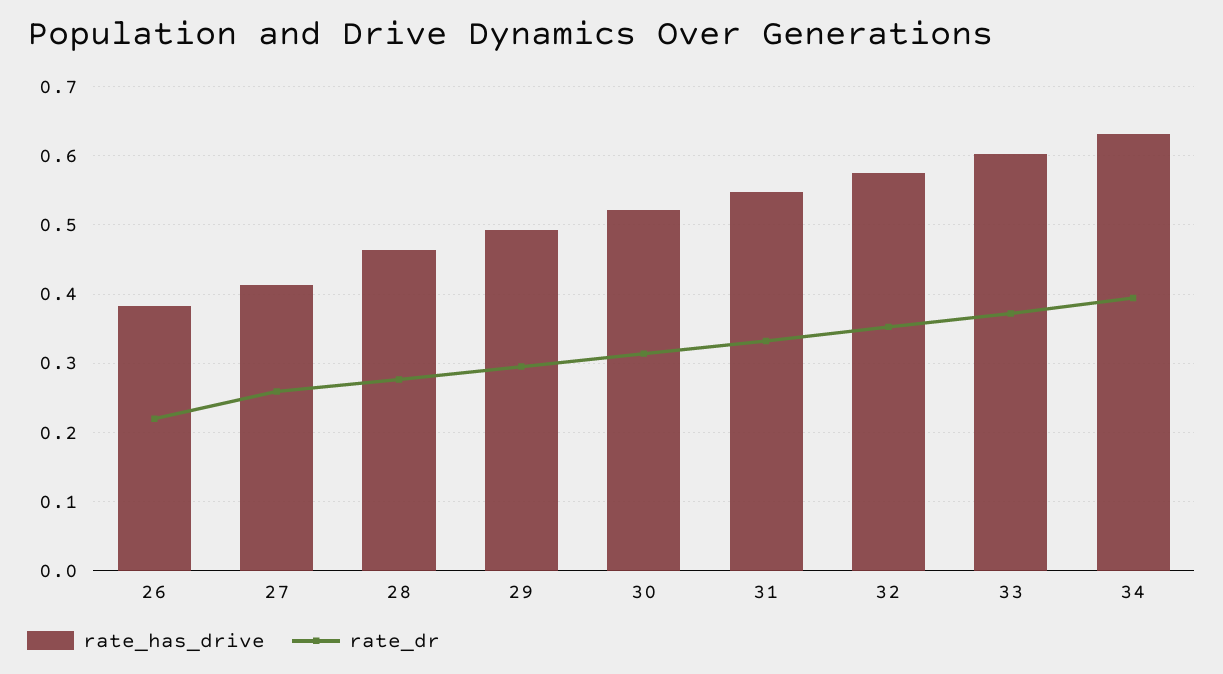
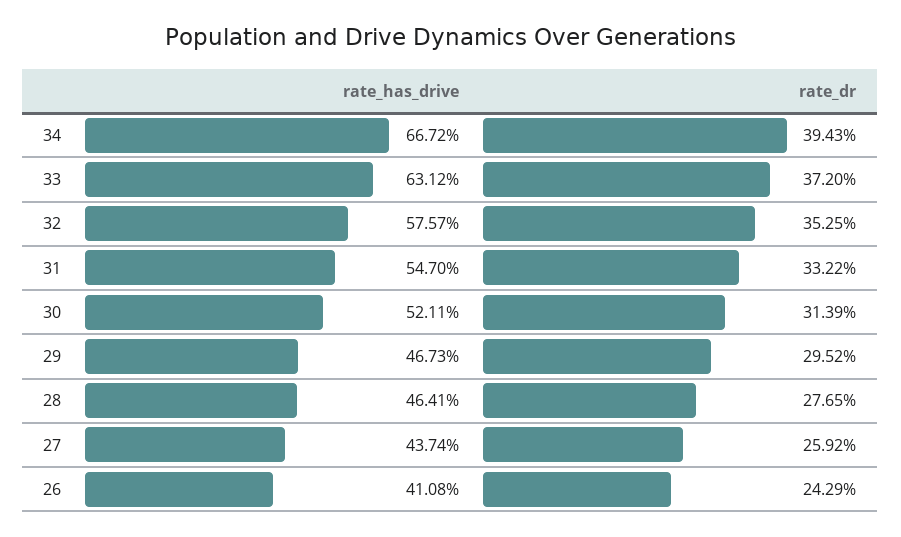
rate_has_drive, 26: 0.38 -> 0.4108
rate_dr, 26: 0.22 -> 0.2429
rate_has_drive, 27: 0.41 -> 0.4374
rate_has_drive, 29: 0.49 -> 0.4673
rate_has_drive, 33: 0.6 -> 0.6312
rate_has_drive, 34: 0.63 -> 0.6672

